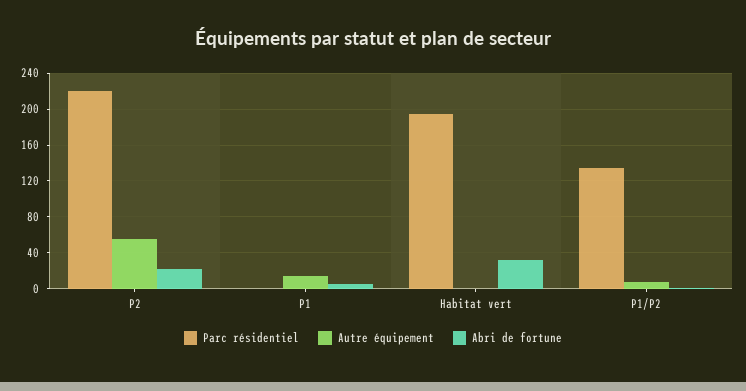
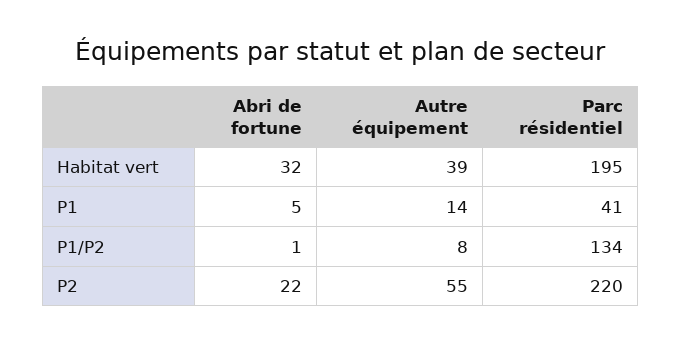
Parc résidentiel, P1: 0 -> 41
Autre équipement, Habitat vert: 0 -> 39

